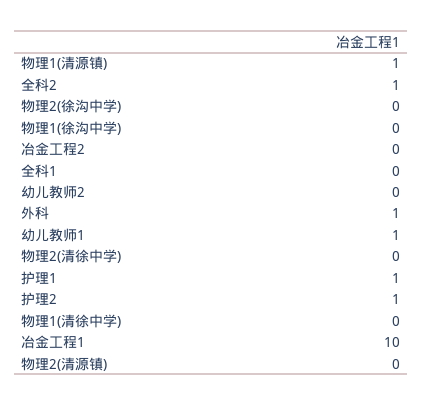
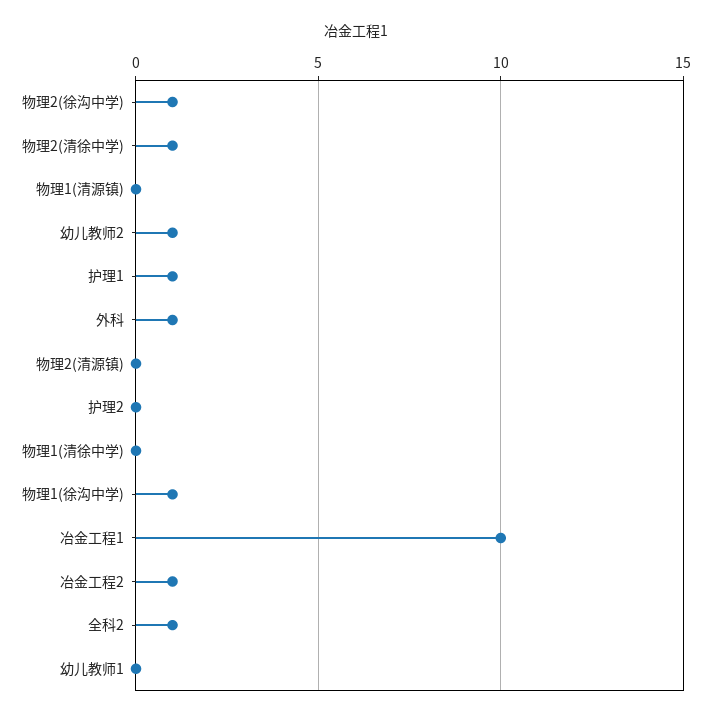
物理1(清源镇): 1 -> 0
物理2(徐沟中学): 0 -> 1
物理1(徐沟中学): 0 -> 1
冶金工程2: 0 -> 1
全科1: 0 -> none
幼儿教师2: 0 -> 1
幼儿教师1: 1 -> 0
物理2(清徐中学): 0 -> 1
护理2: 1 -> 0

